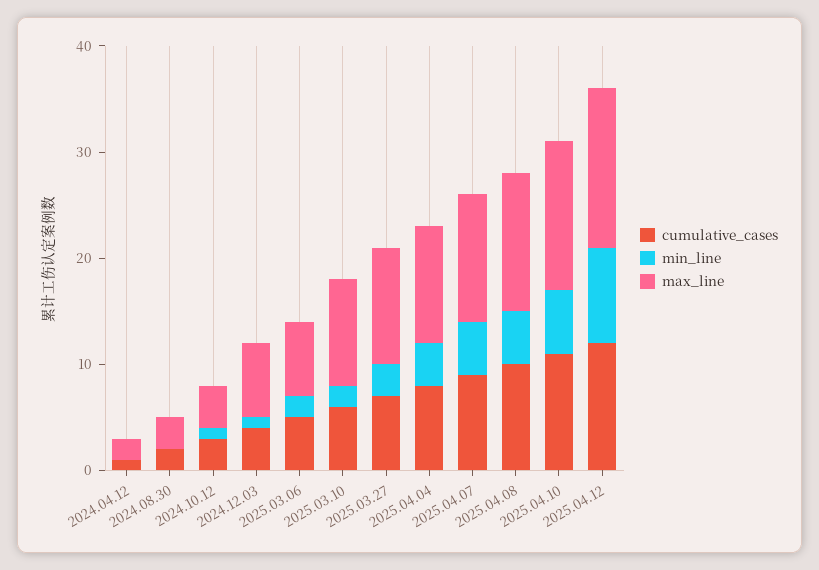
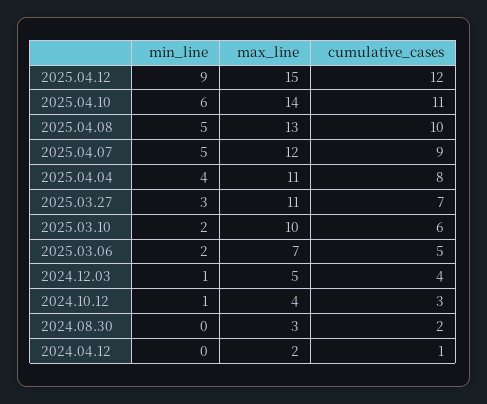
max_line, 2024.12.03: 7 -> 5

